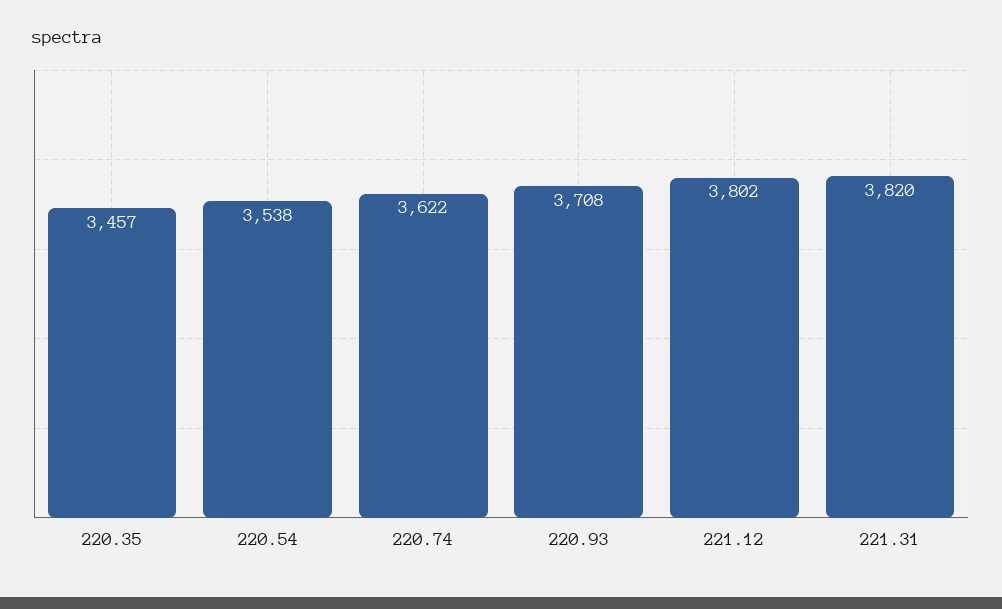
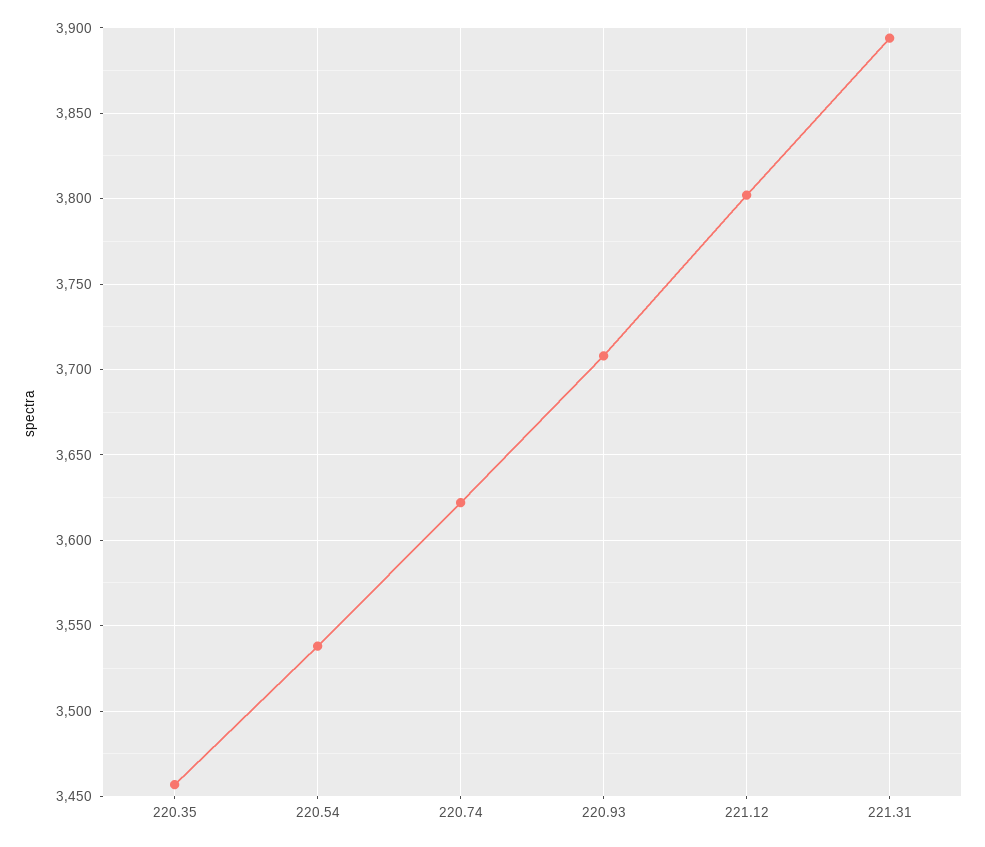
221.31: 3820 -> 3895

